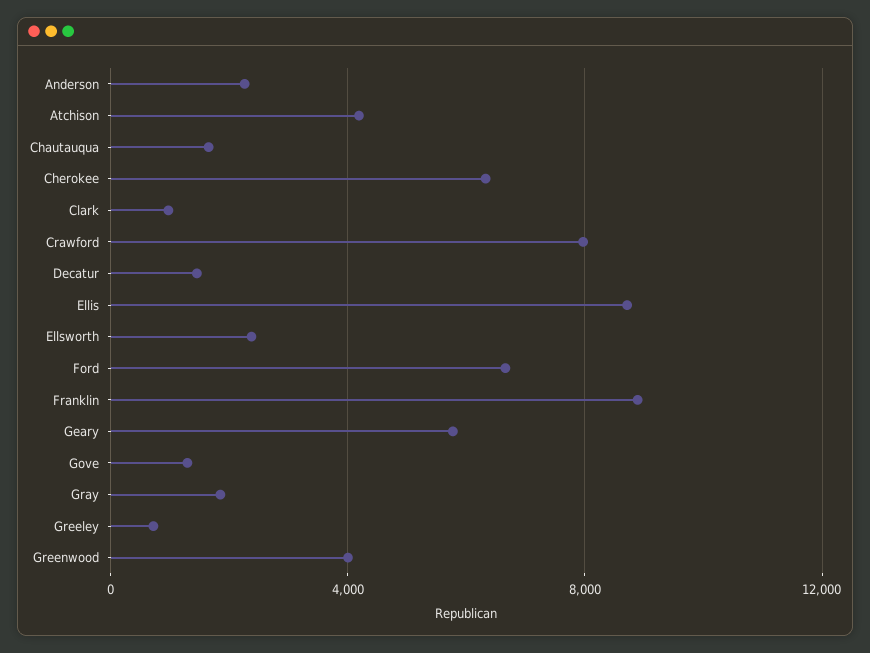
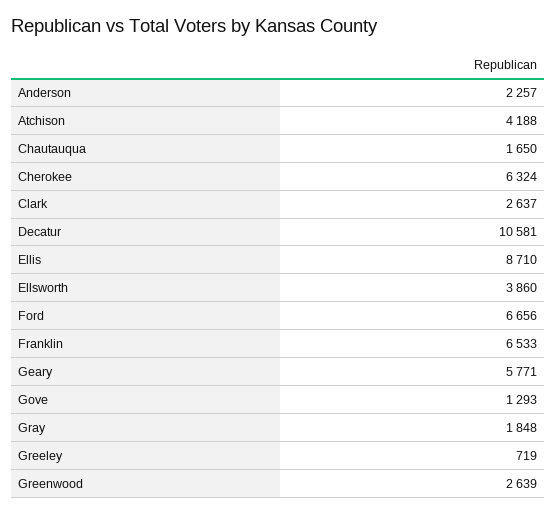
Clark: 1000 -> 2637
Crawford: 8000 -> none
Decatur: 1500 -> 10581
Ellsworth: 2500 -> 3860
Franklin: 9000 -> 6533
Greenwood: 4000 -> 2639

